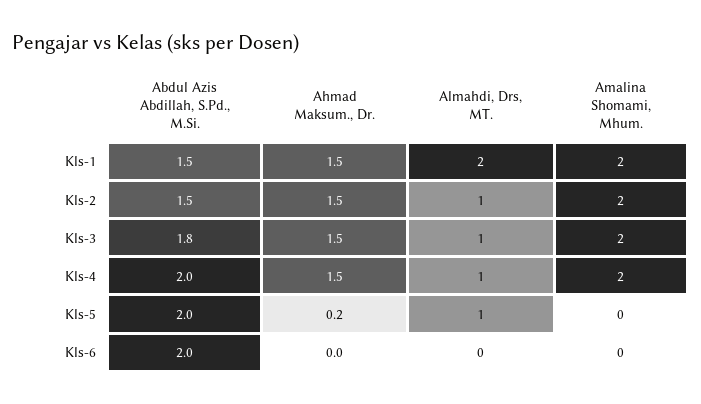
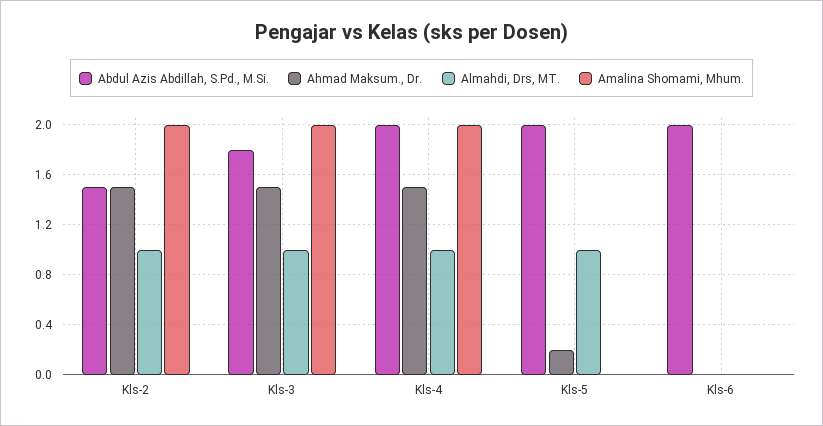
Abdul Azis Abdillah, S.Pd., M.Si., Kls-1: 1.5 -> none
Ahmad Maksum., Dr., Kls-1: 1.5 -> none
Almahdi, Drs, MT., Kls-1: 2 -> none
Amalina Shomami, Mhum., Kls-1: 2 -> none

